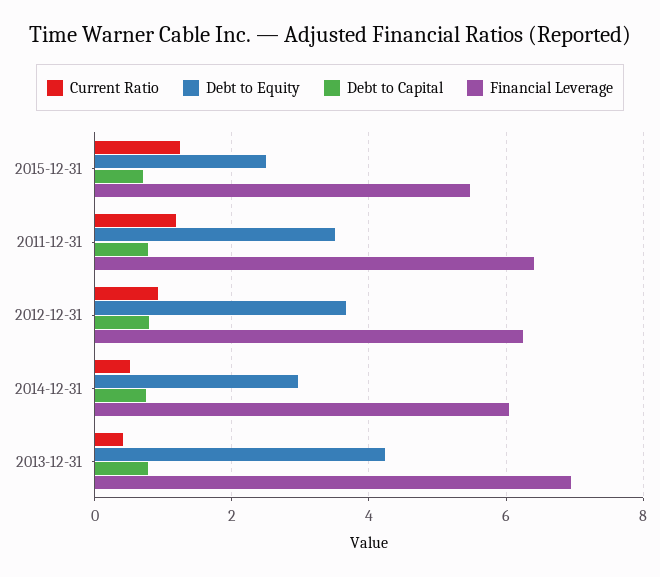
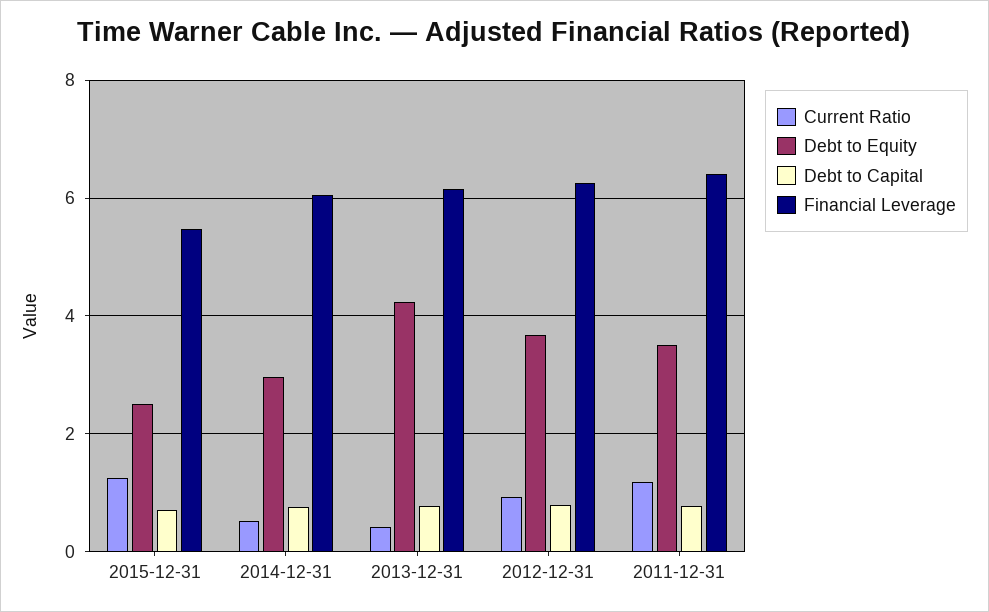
Financial Leverage, 2013-12-31: 7 -> 6.2

